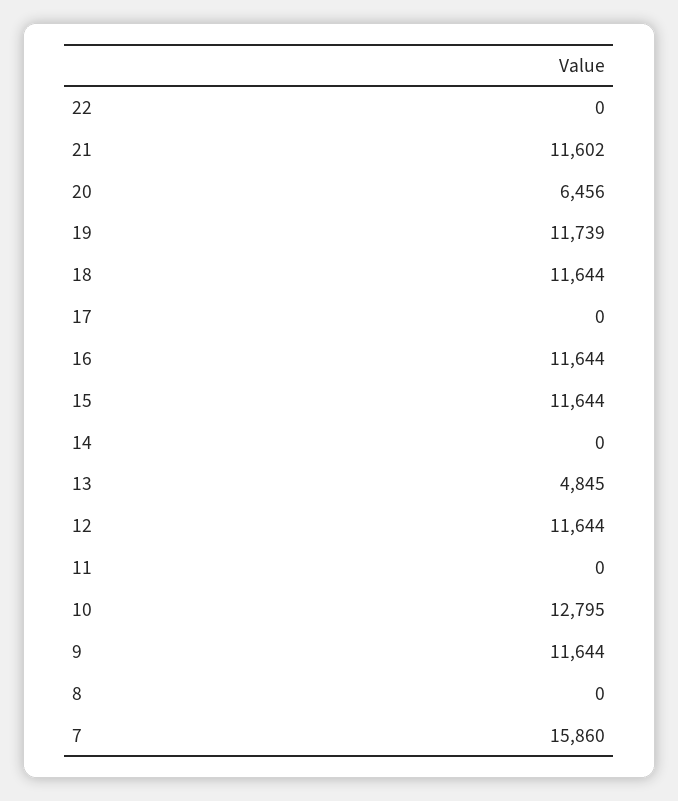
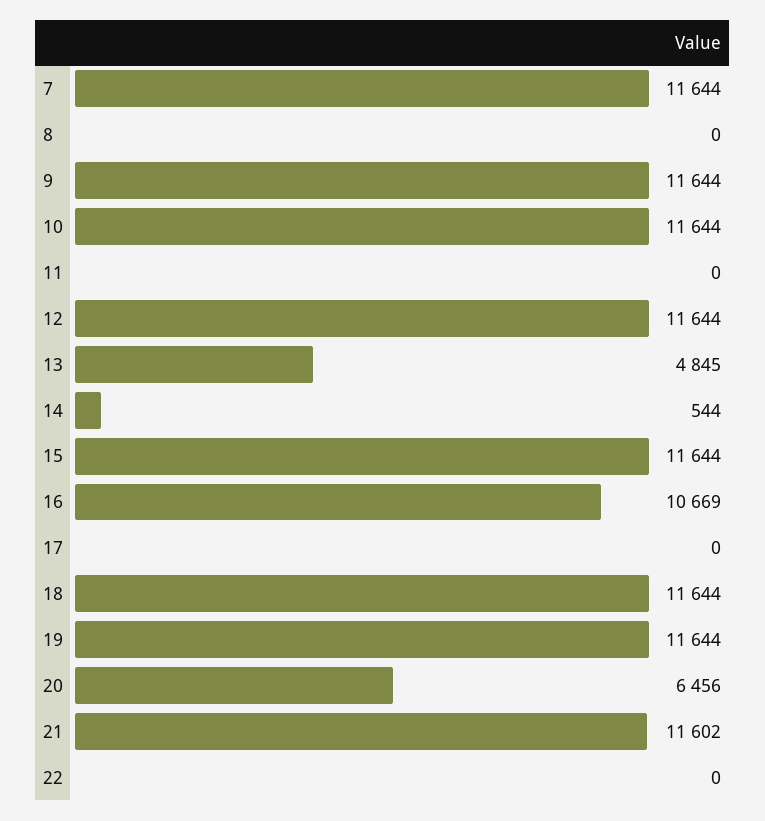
19: 11739 -> 11644
16: 11644 -> 10669
14: 0 -> 544
10: 12795 -> 11644
7: 15860 -> 11644

